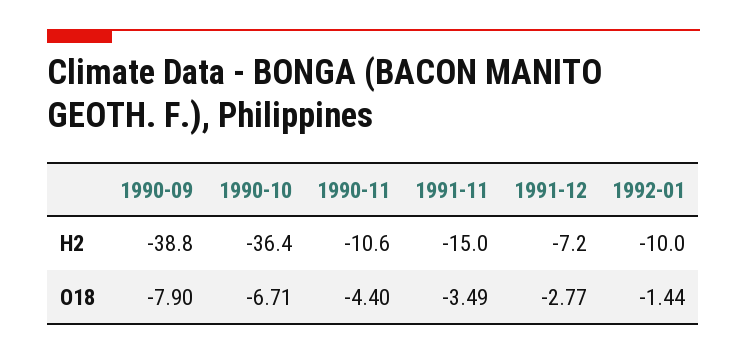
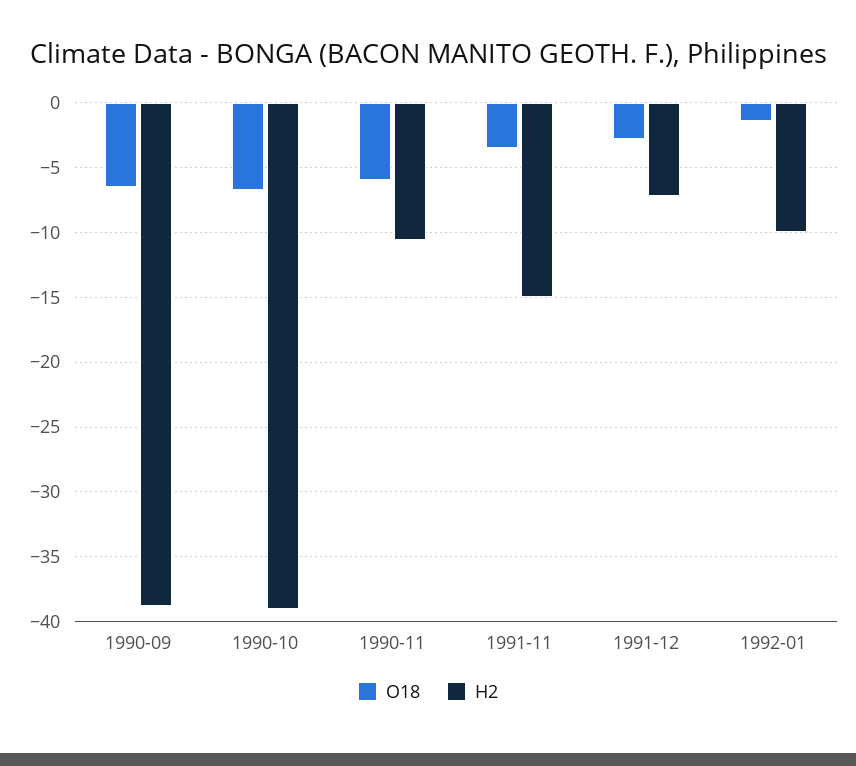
H2, 1990-10: -36.4 -> -39
O18, 1990-09: -7.9 -> -6.5
O18, 1990-11: -4.4 -> -6

